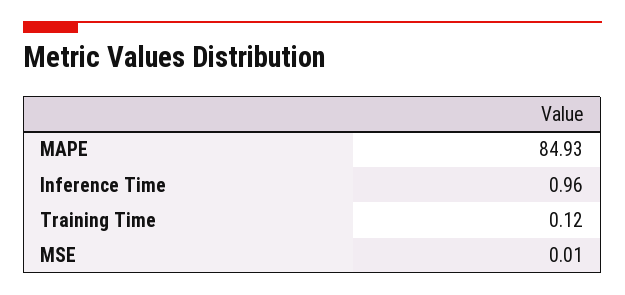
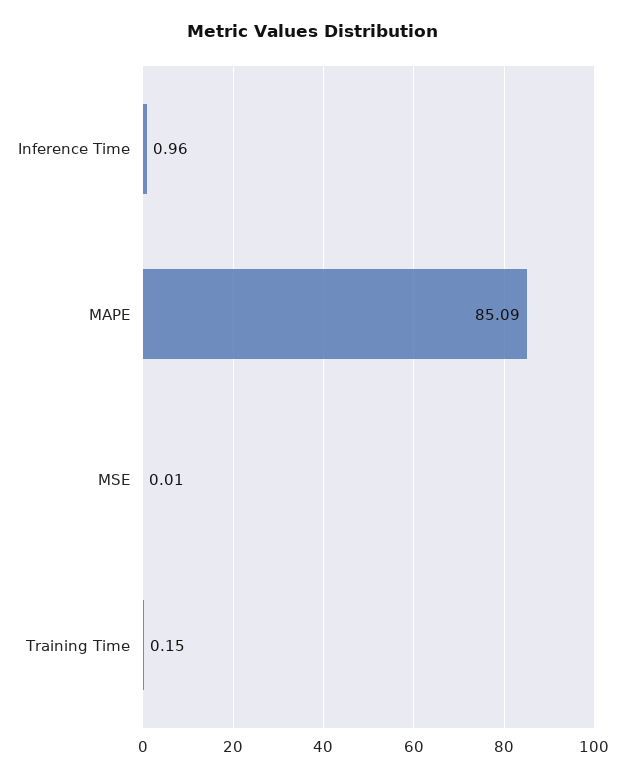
MAPE: 84.93 -> 85.09
Training Time: 0.12 -> 0.15

